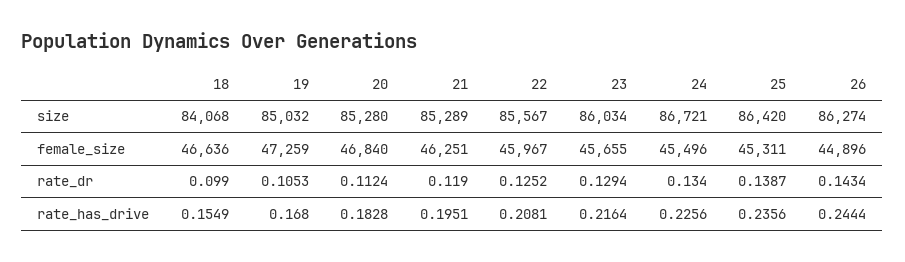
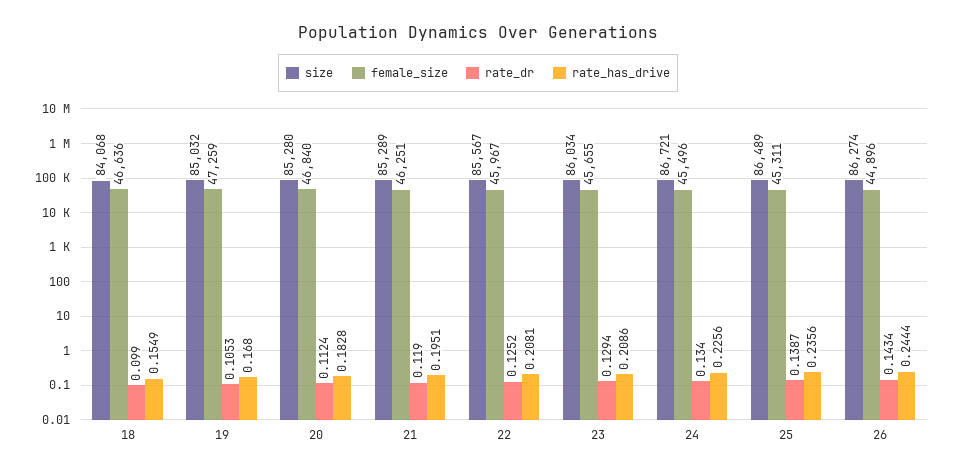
size, 25: 86420 -> 86489
rate_has_drive, 23: 0.2164 -> 0.2086

